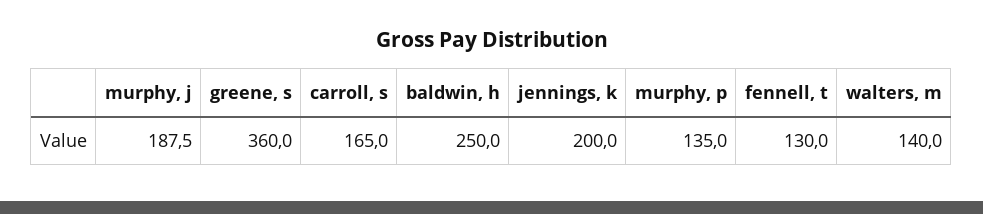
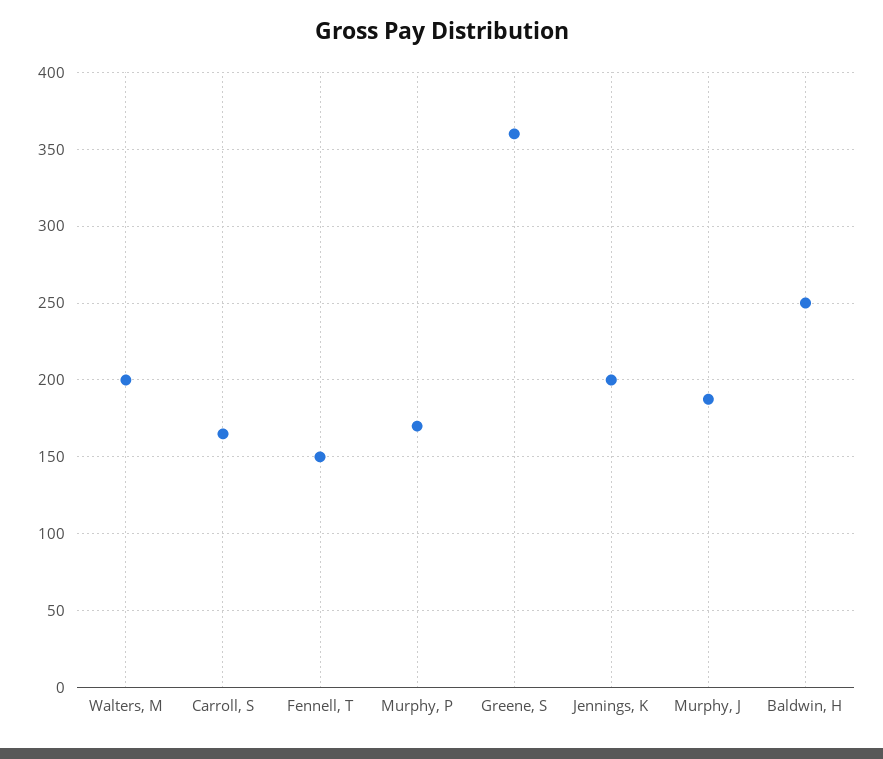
murphy, p: 135 -> 170
fennell, t: 130 -> 150
walters, m: 140 -> 200

